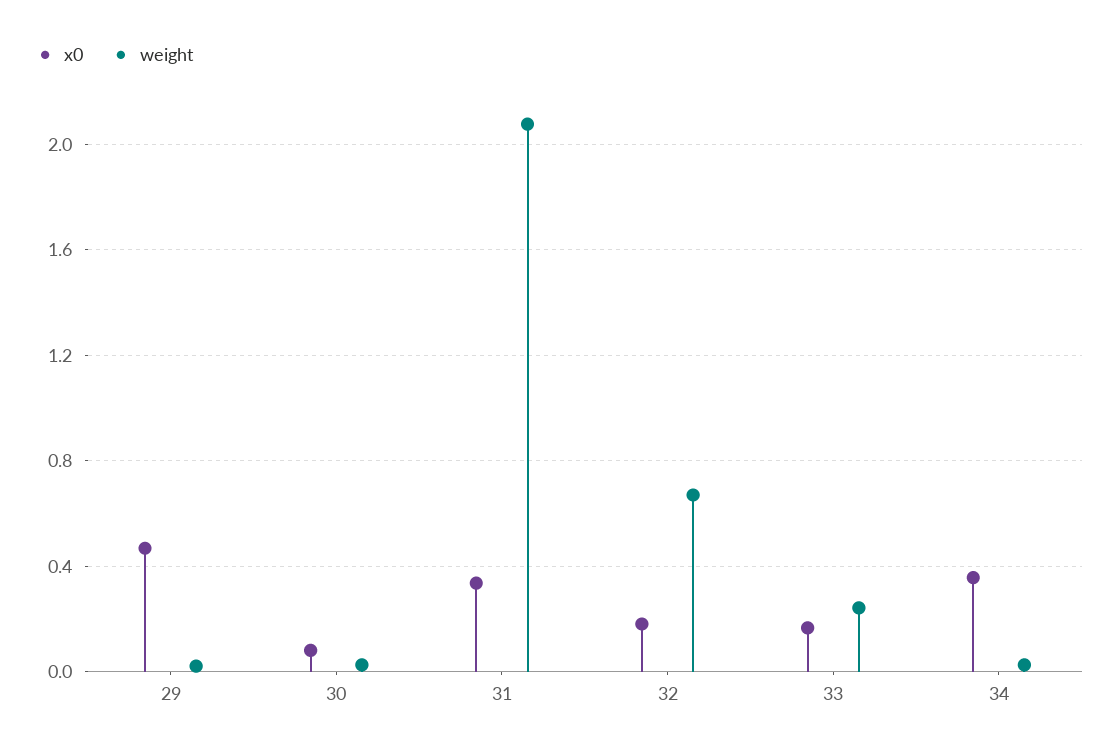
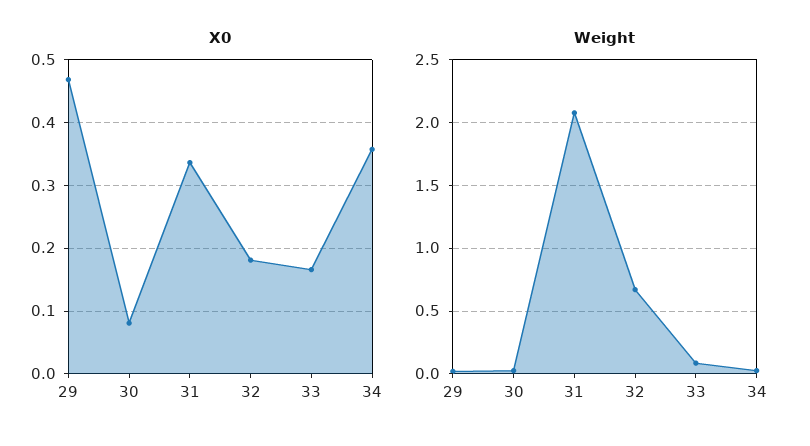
weight, 33: 0.25 -> 0.1

